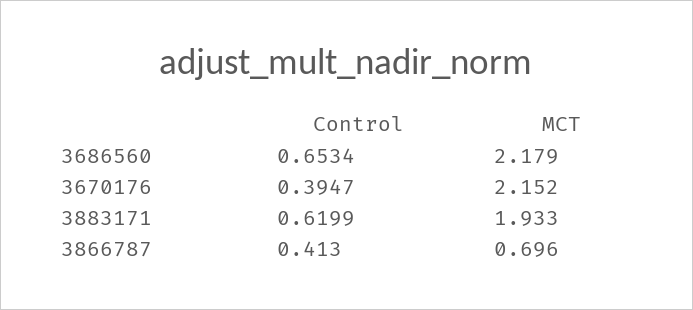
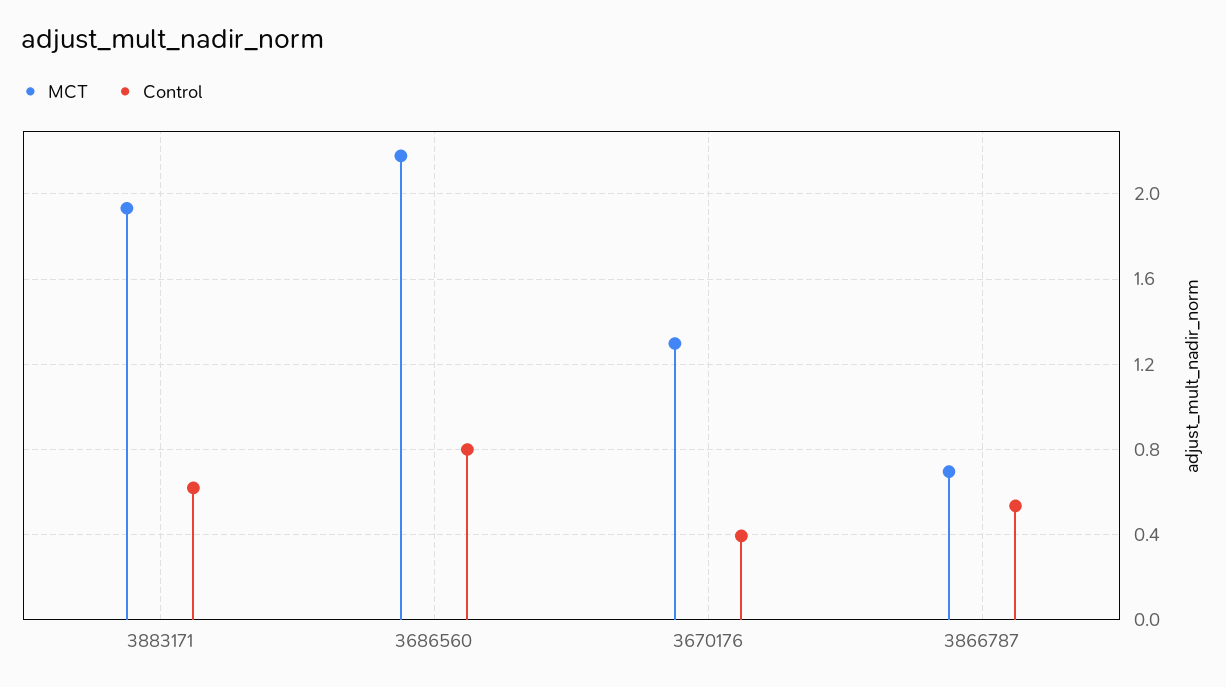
Control, 3686560: 0.6534 -> 0.8
MCT, 3670176: 2.152 -> 1.3
Control, 3866787: 0.413 -> 0.55

